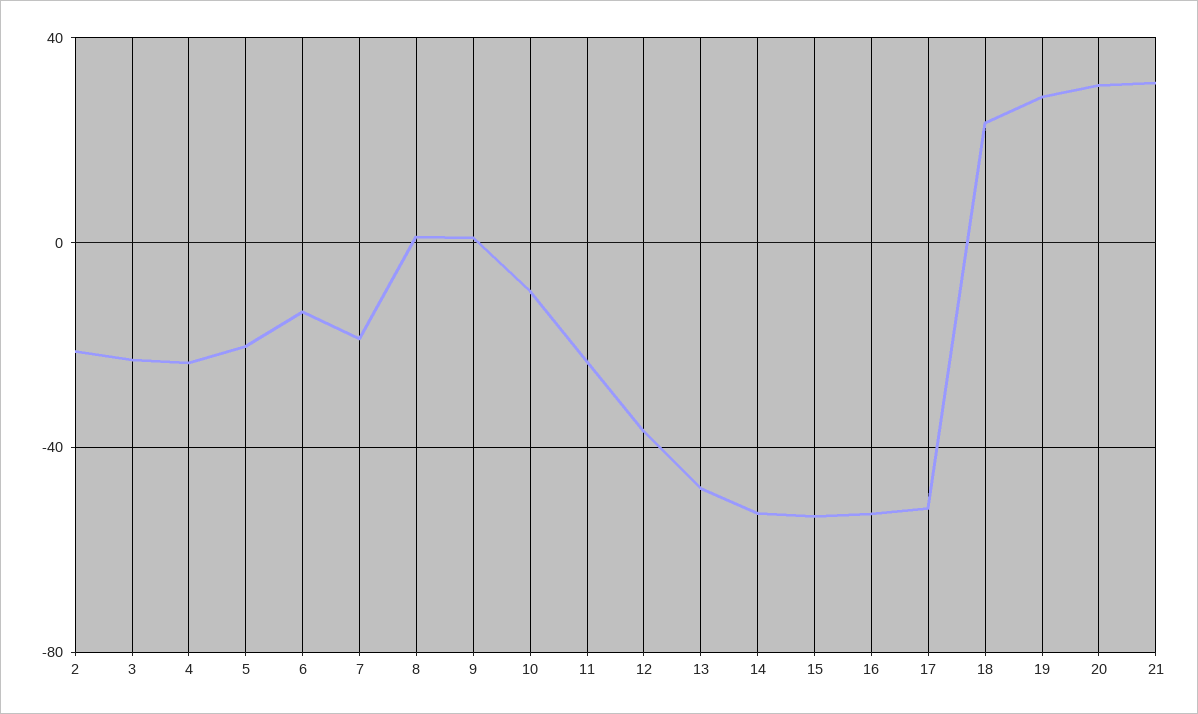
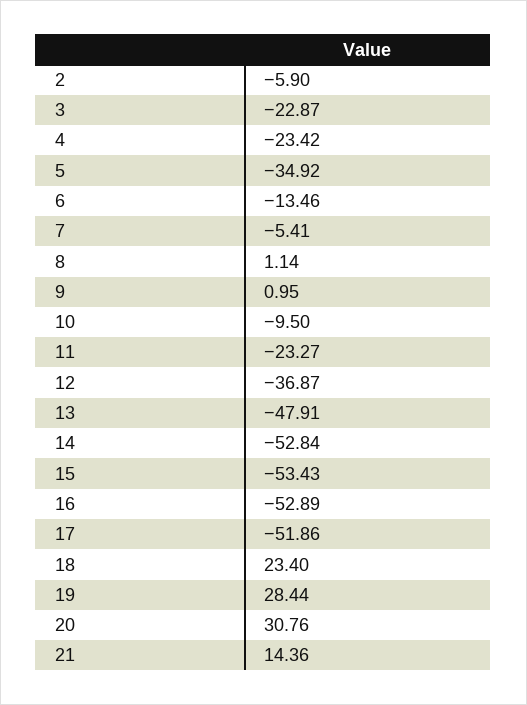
2: -20 -> -5.9
5: -20 -> -34.92
7: -20 -> -5.41
21: 30 -> 14.36

